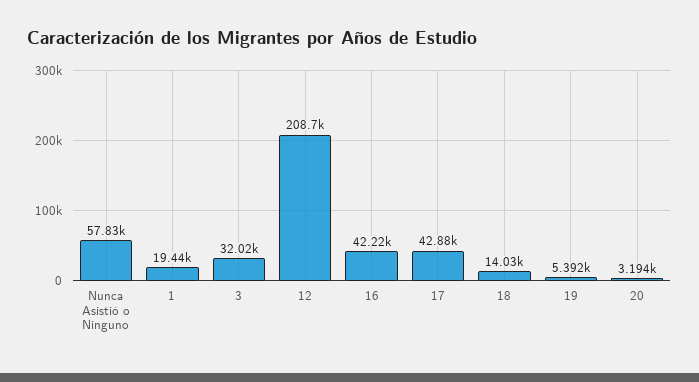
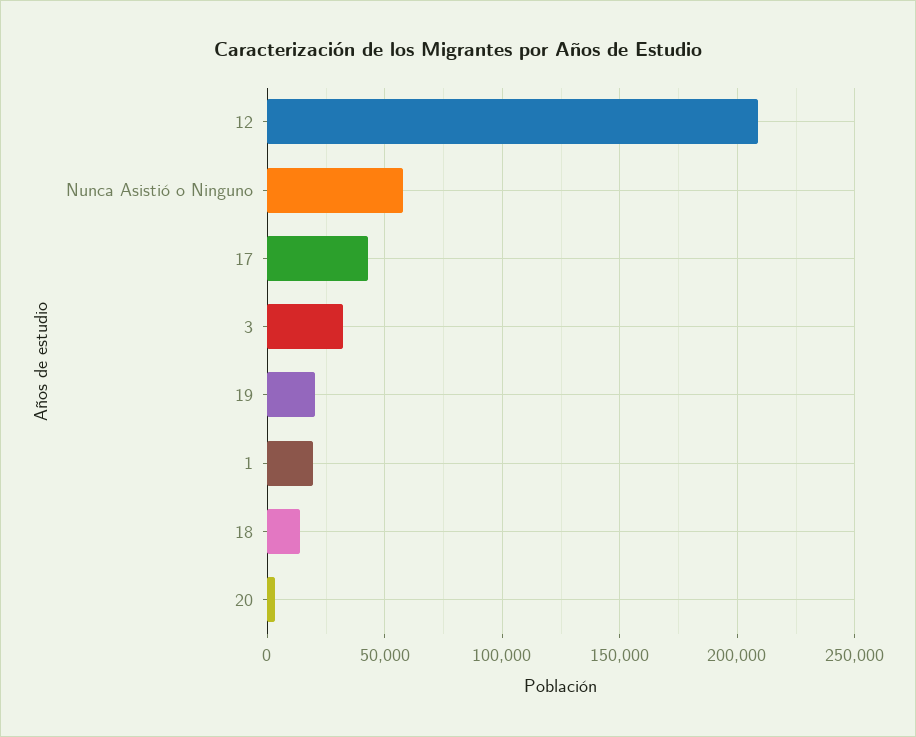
16: 42220 -> none
19: 5392 -> 20000

